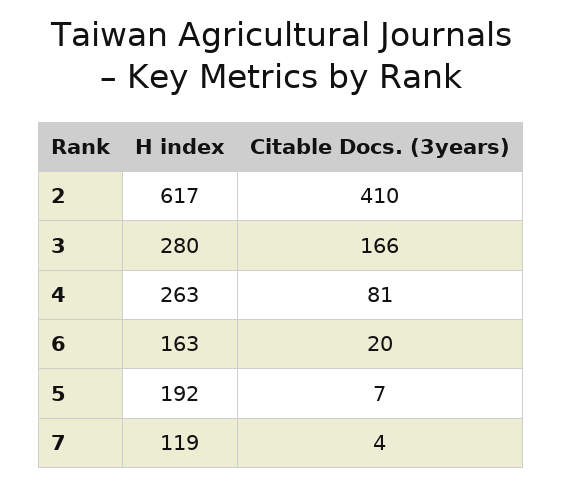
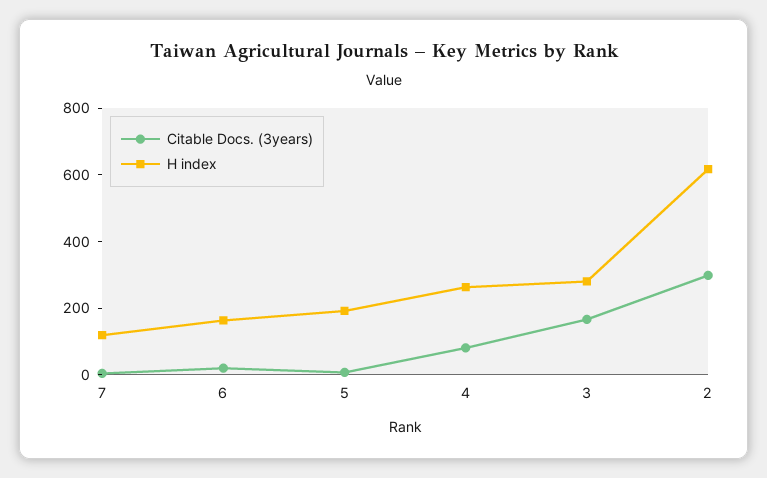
Citable Docs. (3years), 2: 410 -> 300

